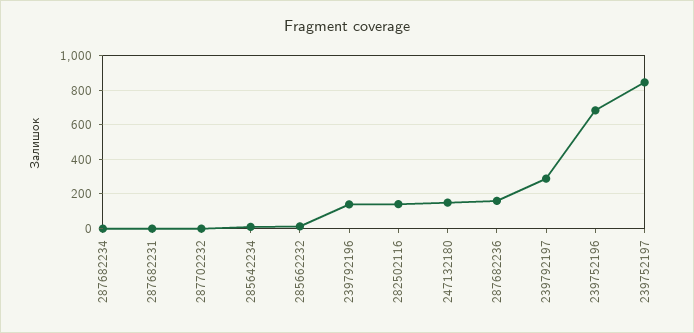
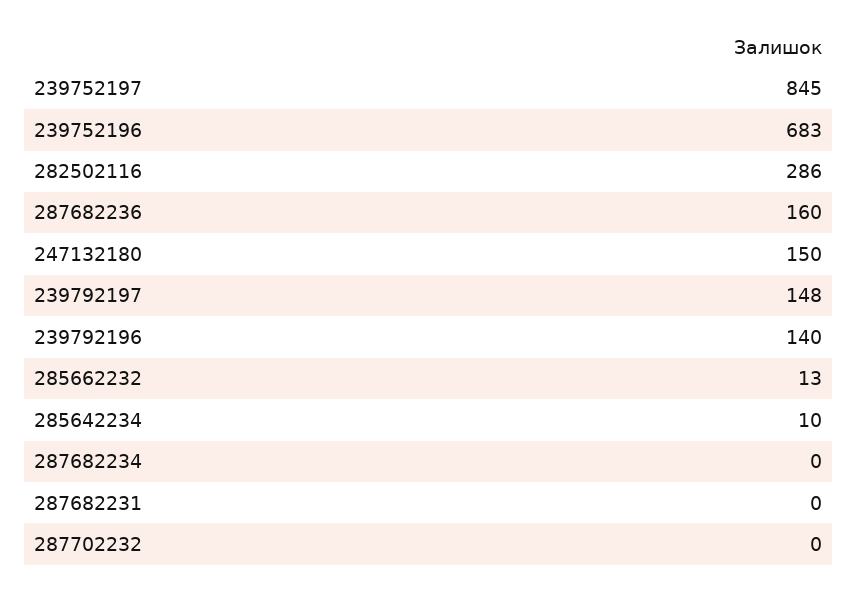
282502116: 150 -> 286
239792197: 300 -> 148

